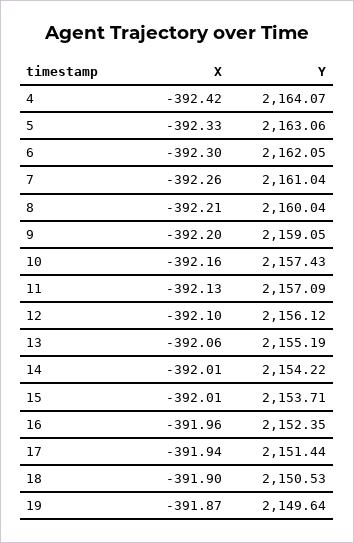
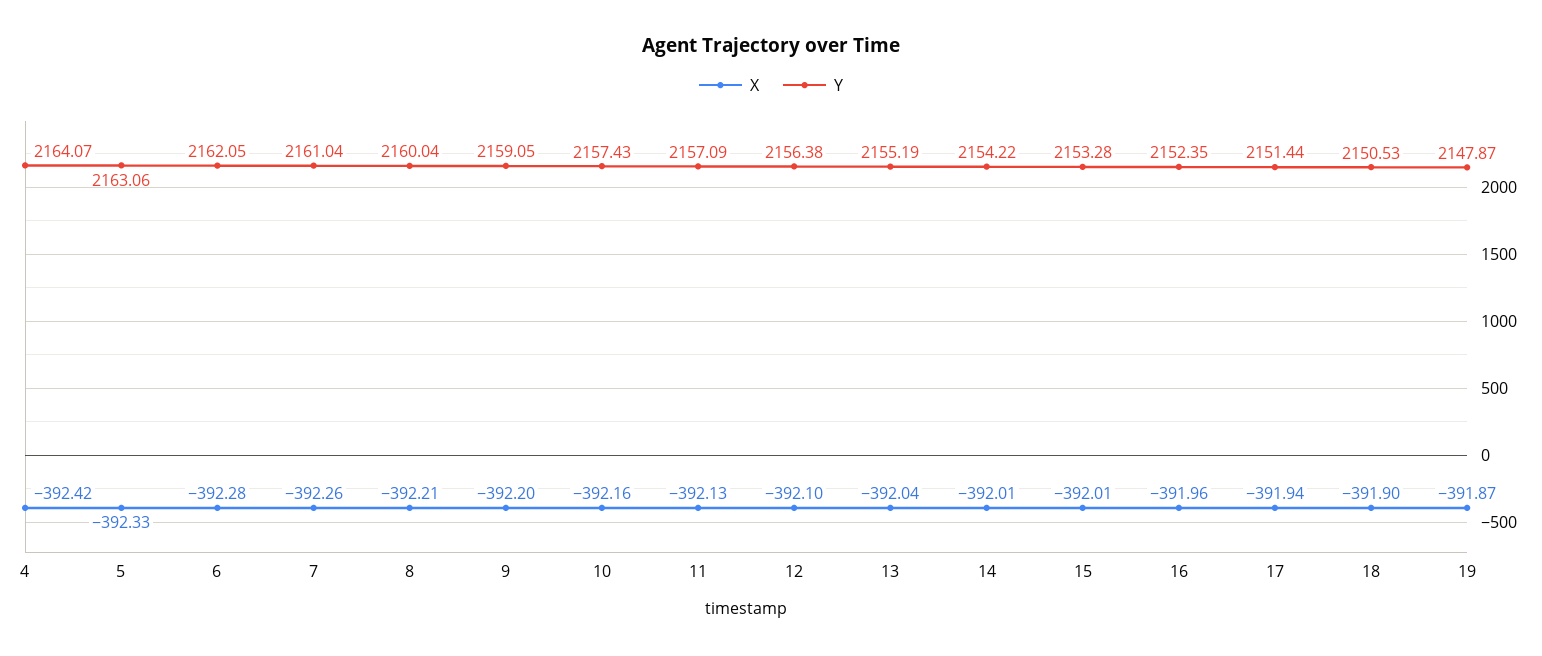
X, 6: -392.3 -> -392.28
Y, 12: 2156.12 -> 2156.38
X, 13: -392.06 -> -392.04
Y, 15: 2153.71 -> 2153.28
Y, 19: 2149.64 -> 2147.87

